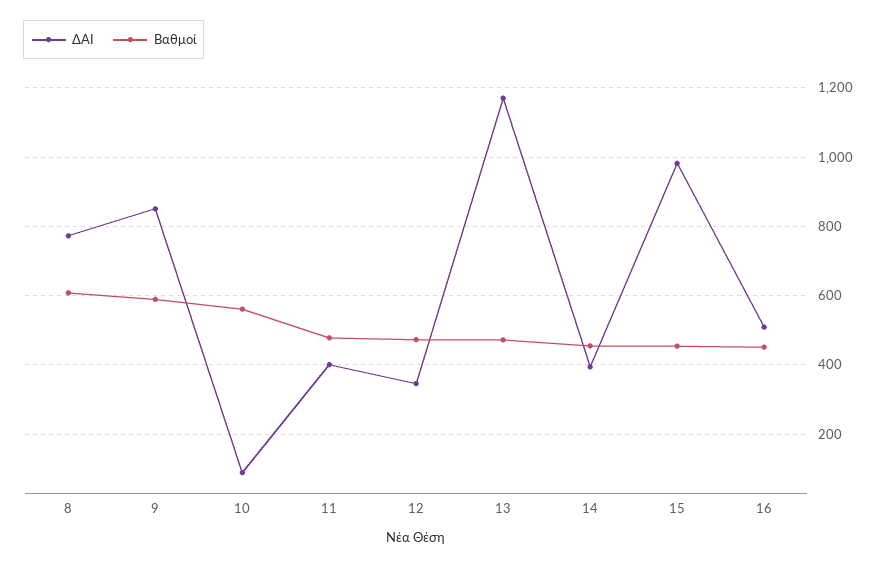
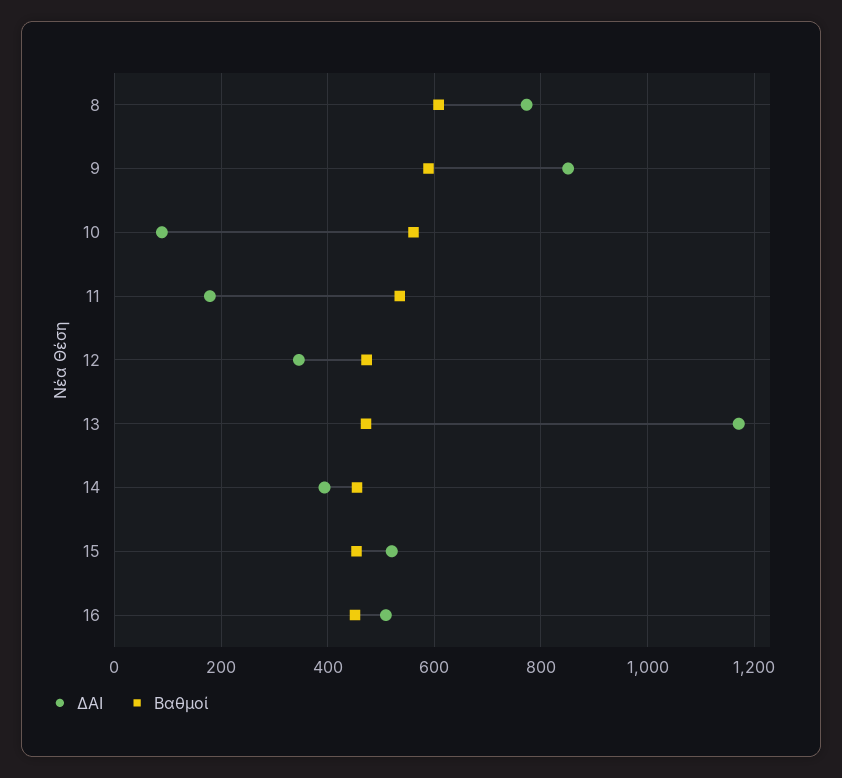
ΔΑΙ, 11: 400 -> 180
Βαθμοί, 11: 480 -> 540
ΔΑΙ, 15: 980 -> 520

